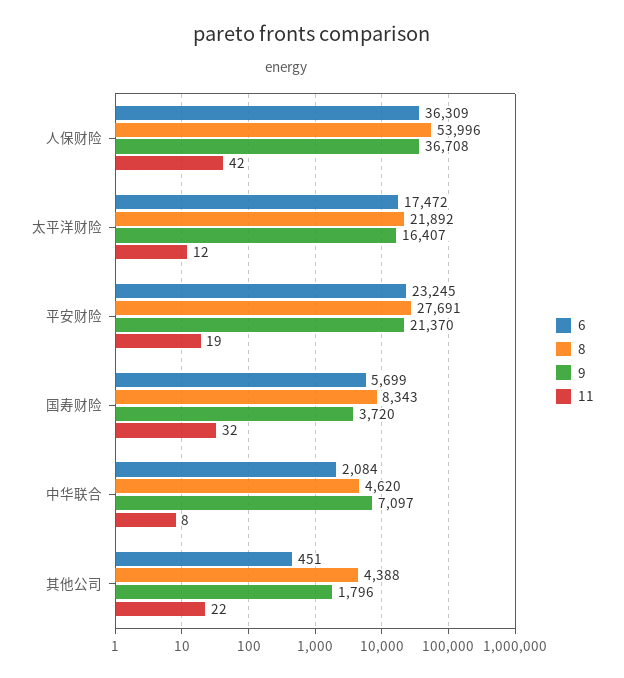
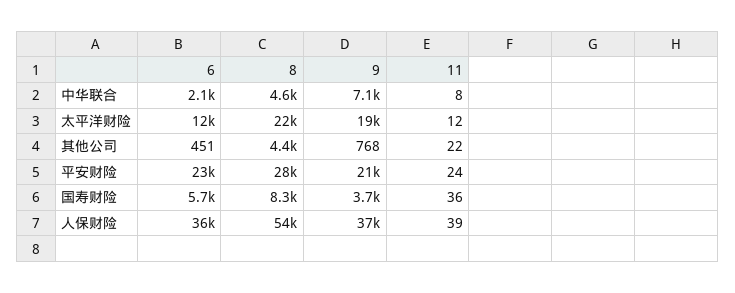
11, 人保财险: 42 -> 39
6, 太平洋财险: 17472 -> 12000
9, 太平洋财险: 16407 -> 19000
11, 平安财险: 19 -> 24
11, 国寿财险: 32 -> 36
9, 其他公司: 1796 -> 768

